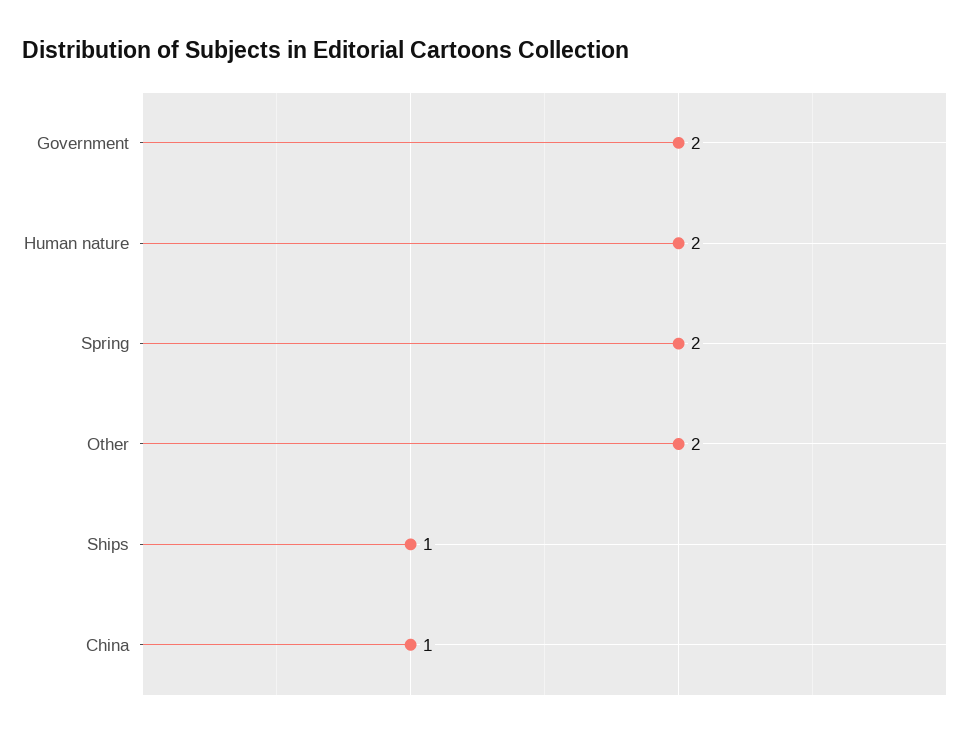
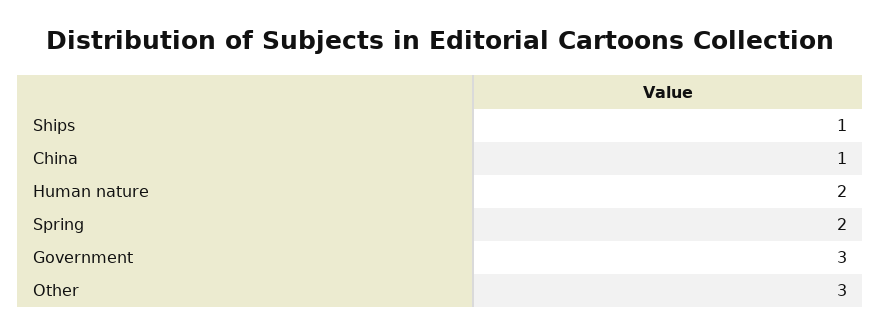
Government: 2 -> 3
Other: 2 -> 3

